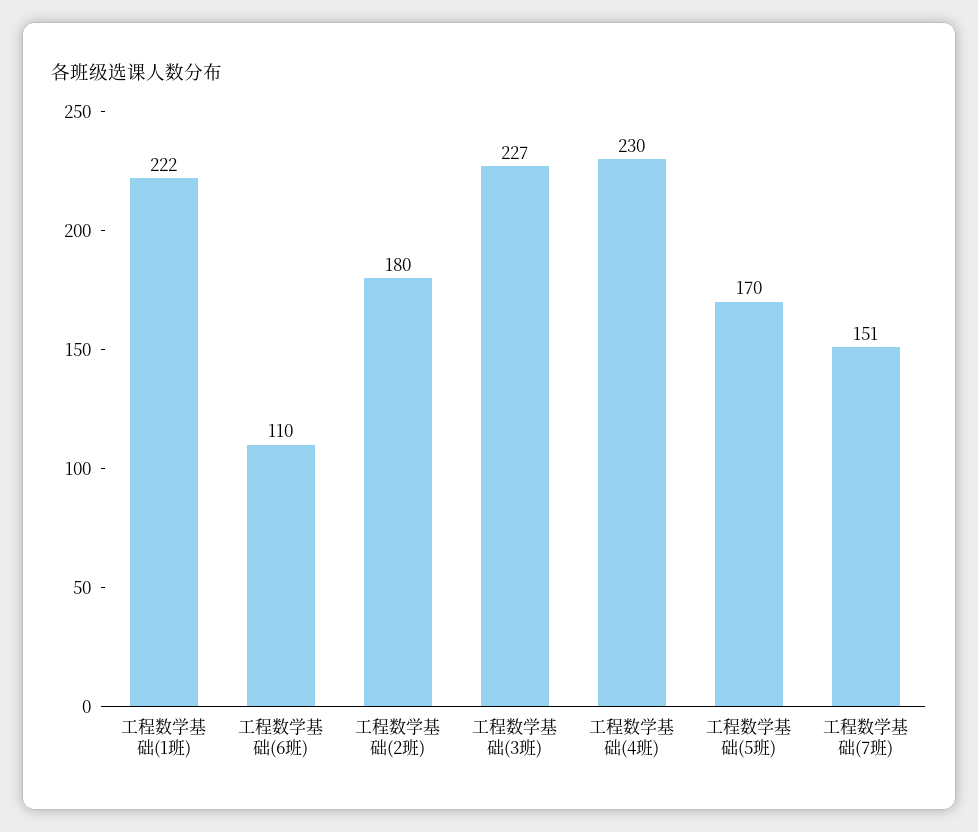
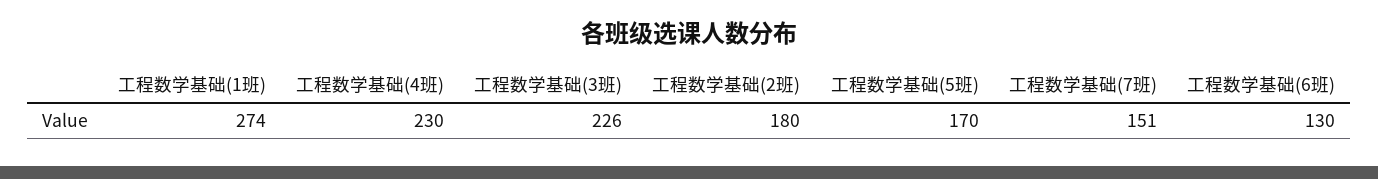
工程数学基础(1班): 222 -> 274
工程数学基础(6班): 110 -> 130
工程数学基础(3班): 227 -> 226

